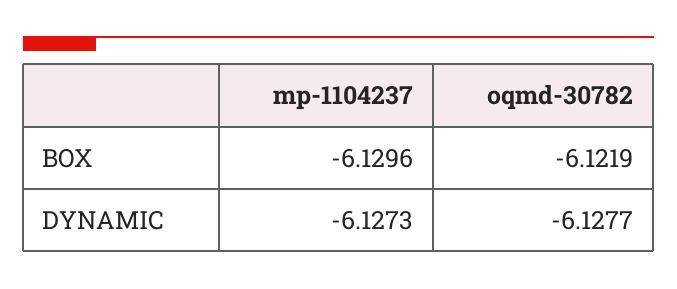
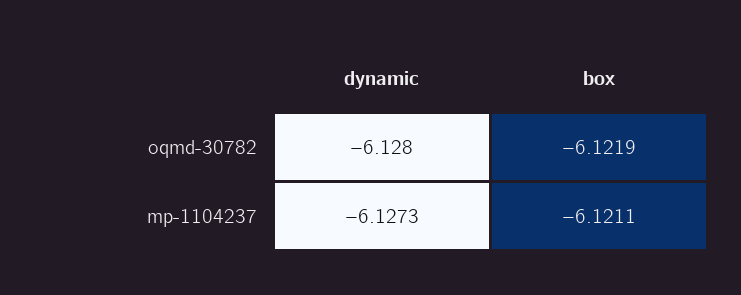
mp-1104237, BOX: -6.1296 -> -6.1211
oqmd-30782, DYNAMIC: -6.1277 -> -6.128

